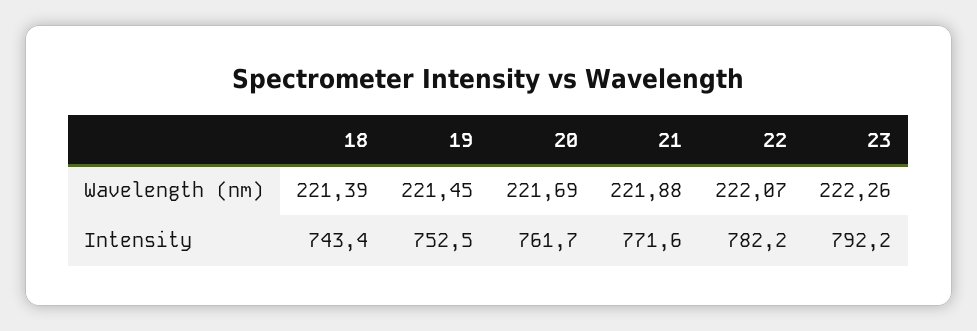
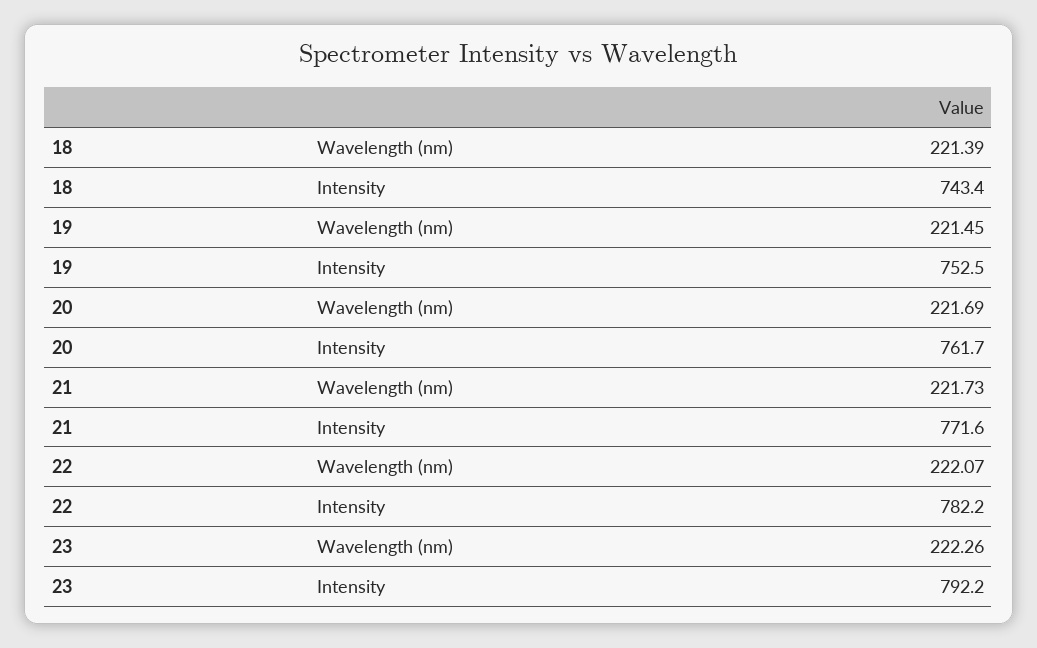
21, Wavelength (nm): 221.88 -> 221.73

